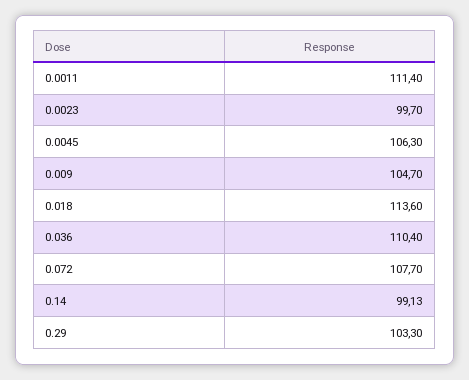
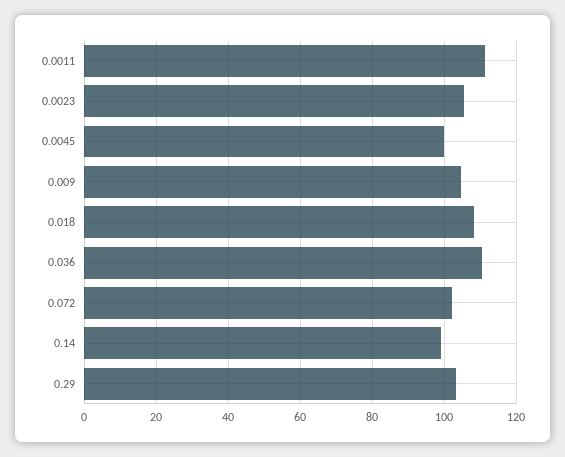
0.0023: 99.7 -> 106
0.0045: 106.3 -> 100
0.018: 113.6 -> 108
0.072: 107.7 -> 102

